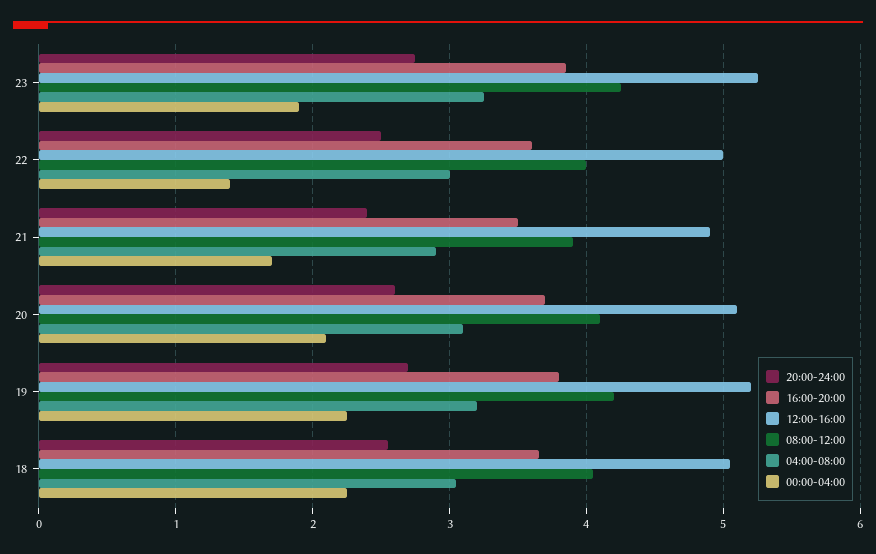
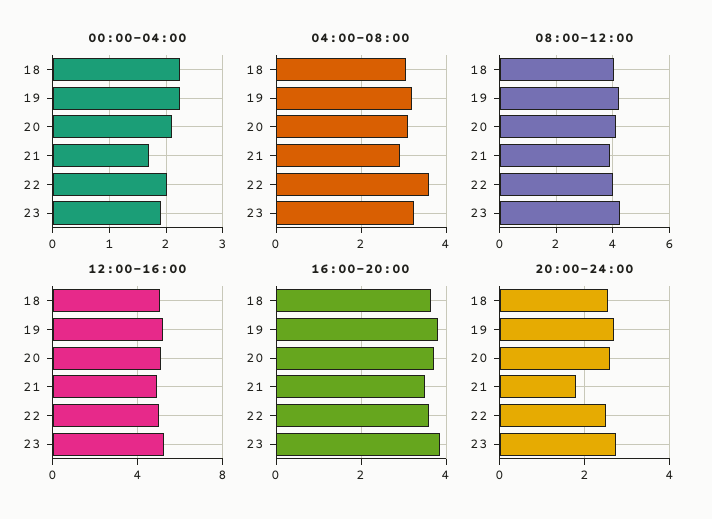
04:00-08:00, 22: 3 -> 3.6
00:00-04:00, 22: 1.4 -> 2
20:00-24:00, 21: 2.4 -> 1.8

